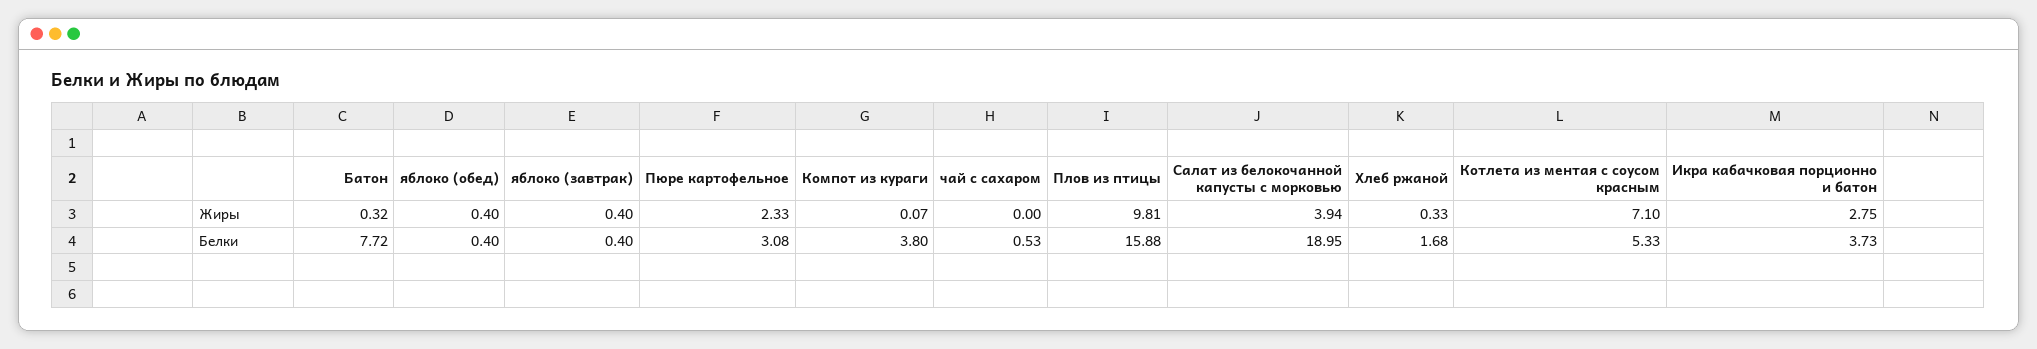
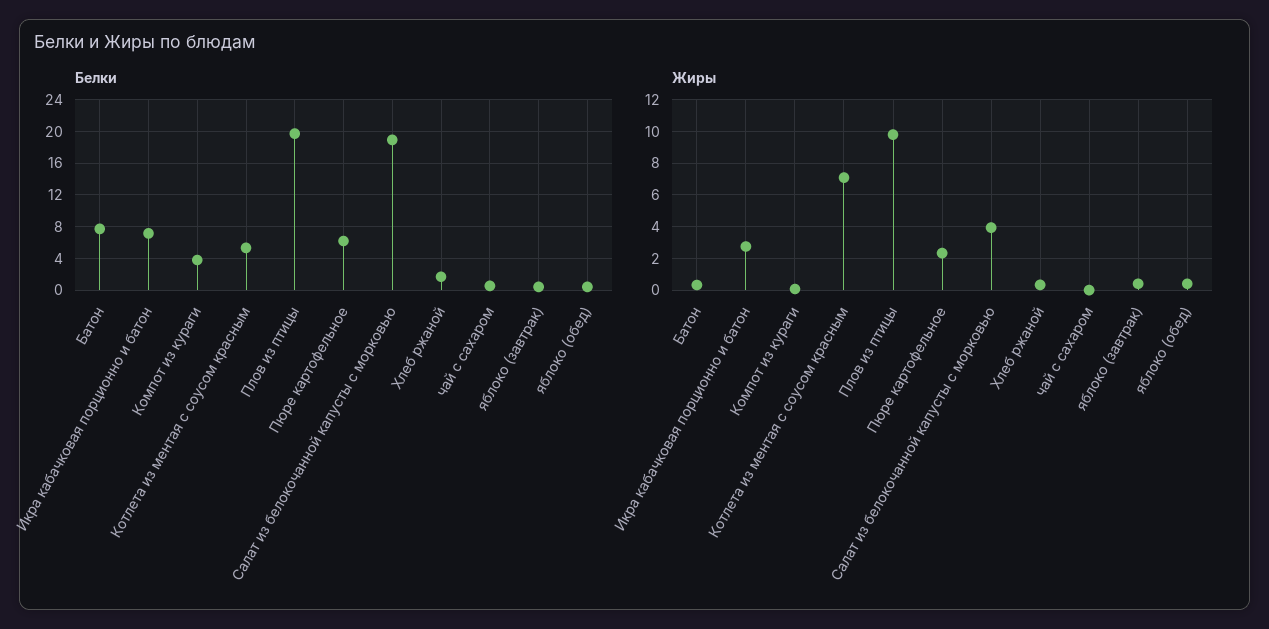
Белки, Пюре картофельное: 3.08 -> 6
Белки, Плов из птицы: 15.88 -> 20
Белки, Икра кабачковая порционно и батон: 3.73 -> 7

